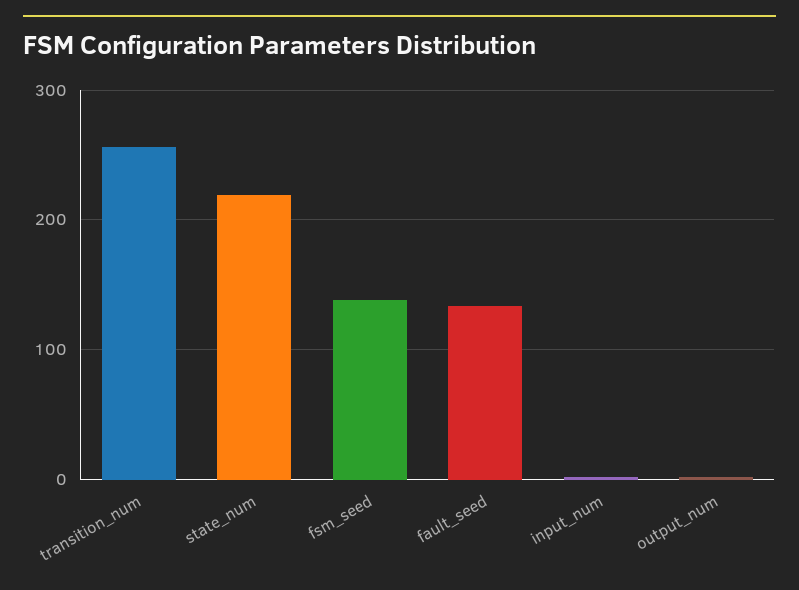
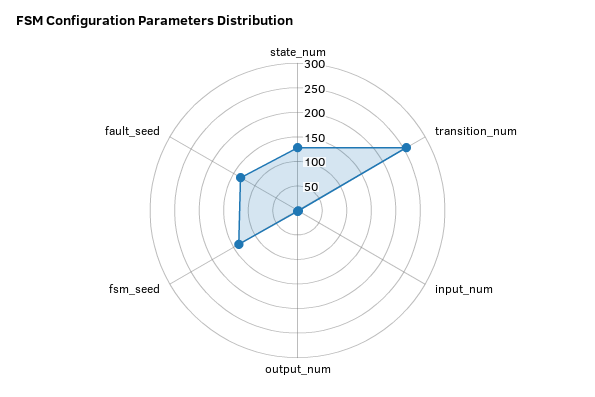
state_num: 220 -> 125

